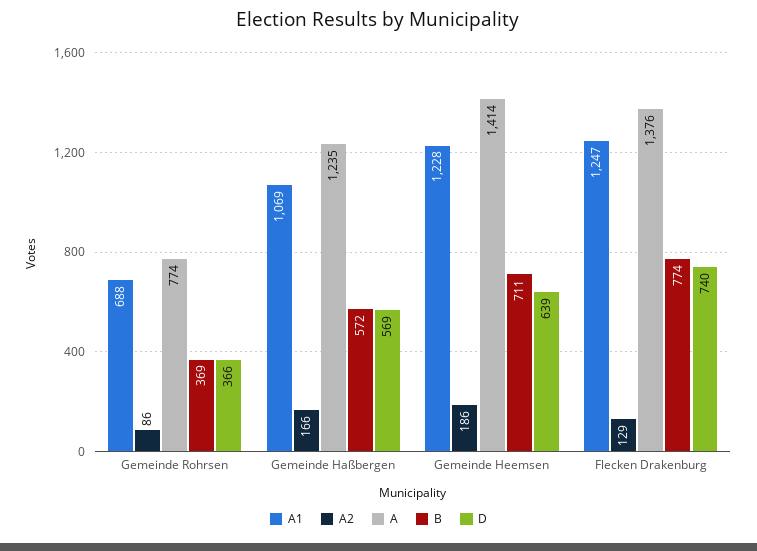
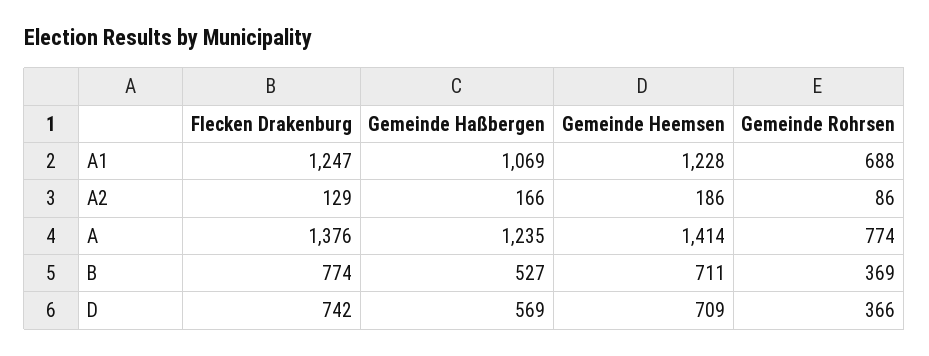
B, Gemeinde Haßbergen: 572 -> 527
D, Gemeinde Heemsen: 639 -> 709
D, Flecken Drakenburg: 740 -> 742

